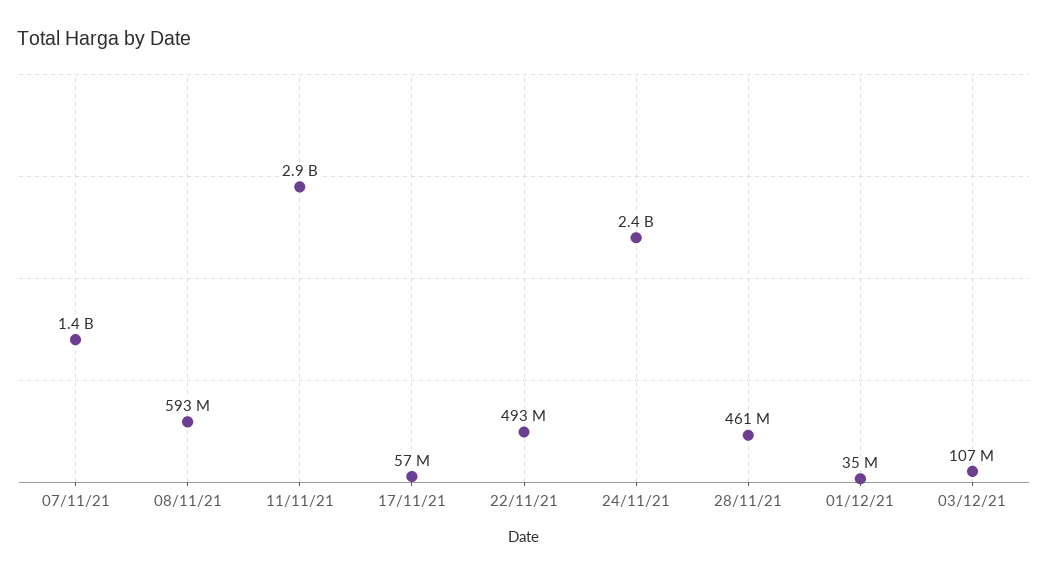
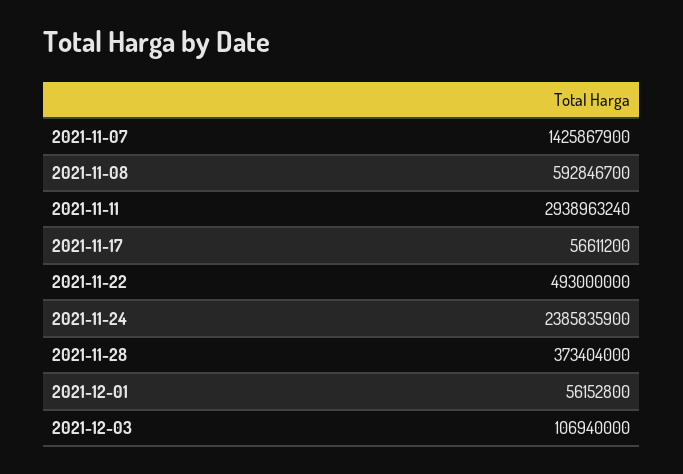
28/11/21: 461000000 -> 373404000
01/12/21: 35000000 -> 56152800

